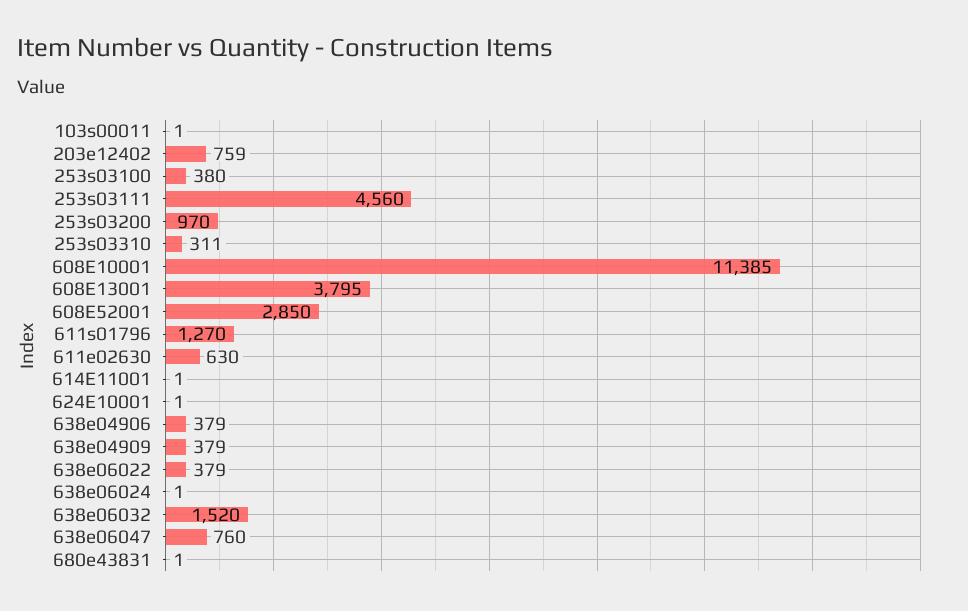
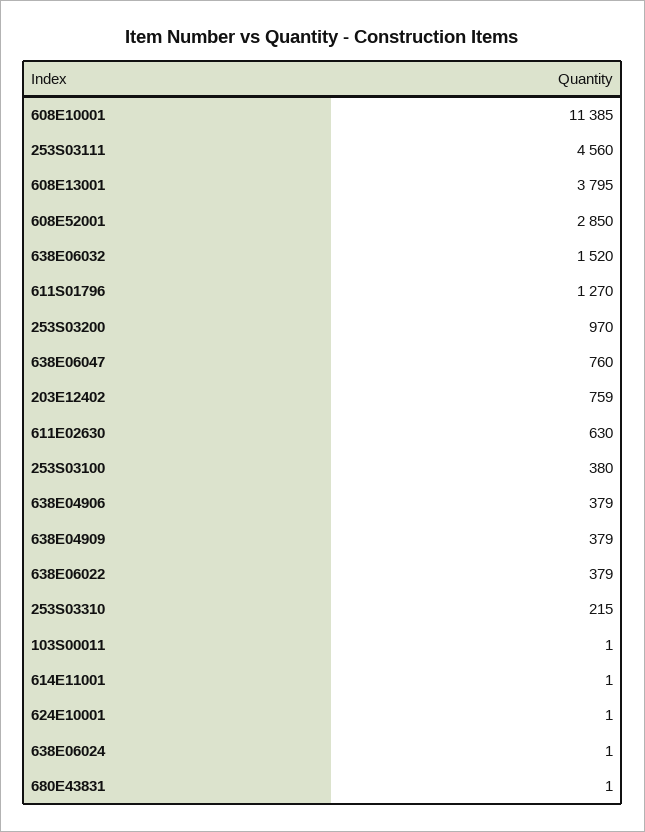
253s03310: 311 -> 215

